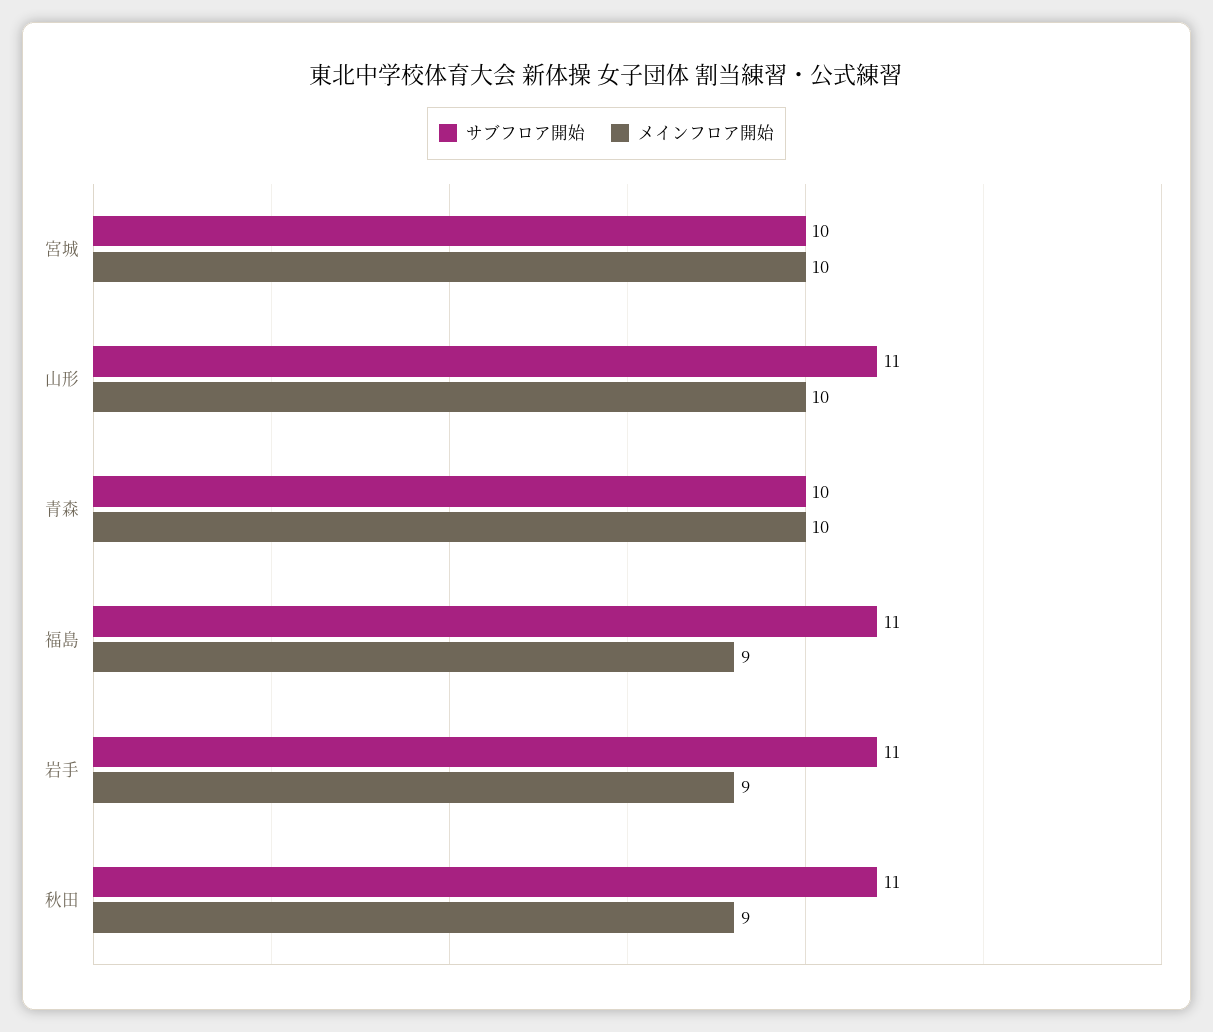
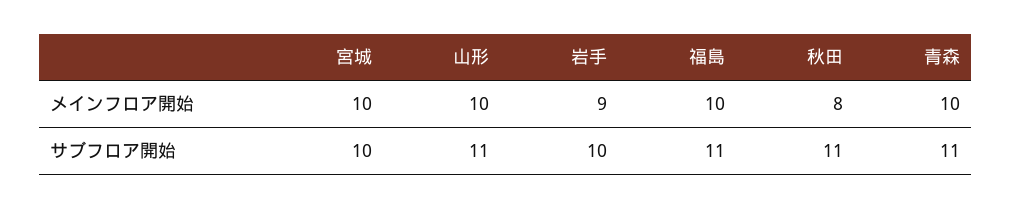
サブフロア開始, 青森: 10 -> 11
メインフロア開始, 福島: 9 -> 10
サブフロア開始, 岩手: 11 -> 10
メインフロア開始, 秋田: 9 -> 8

